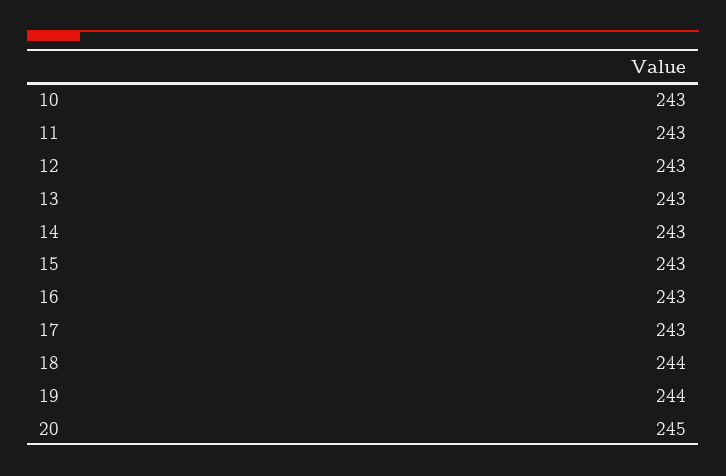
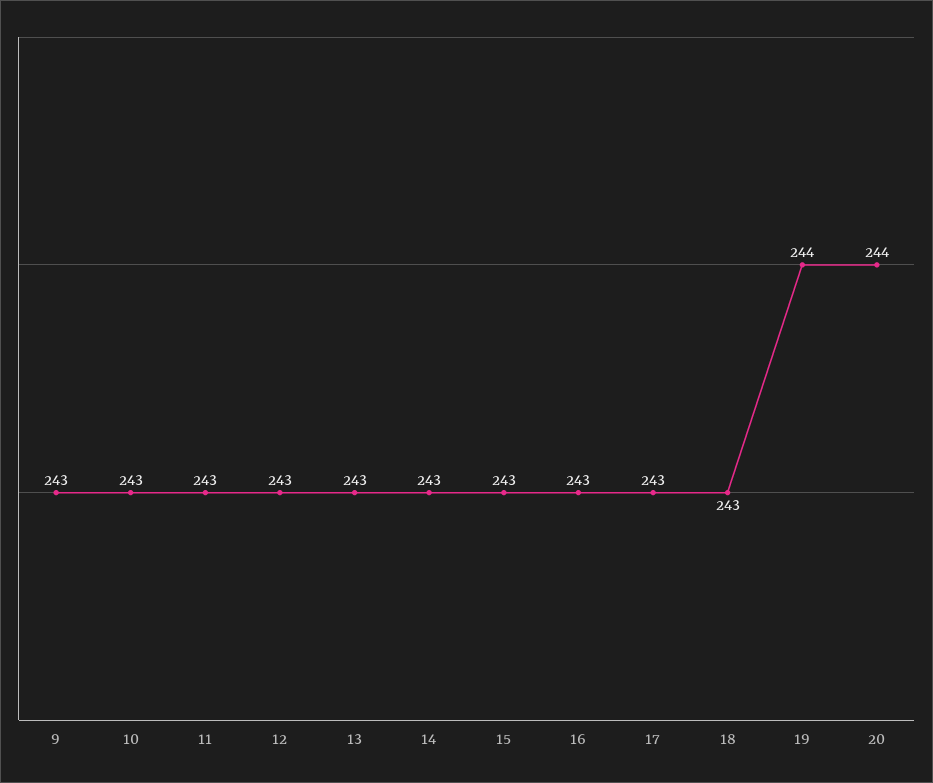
18: 244 -> 243
20: 245 -> 244
9: none -> 243

